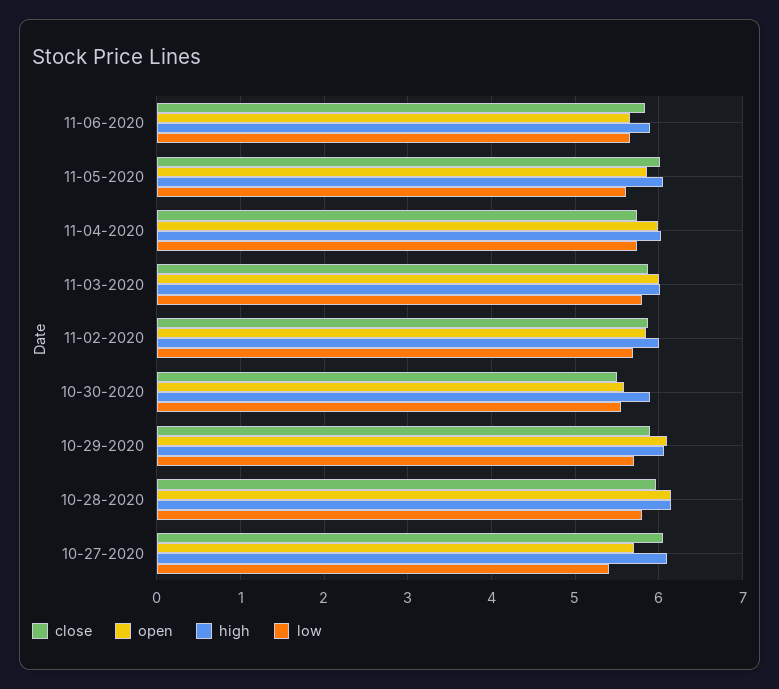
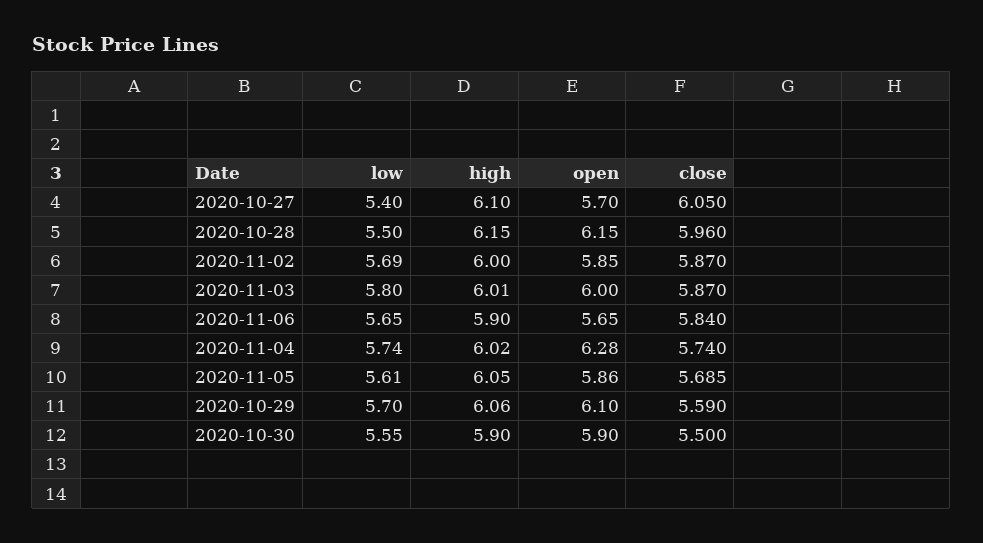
close, 11-05-2020: 6 -> 5.685
open, 11-04-2020: 6 -> 6.28
open, 10-30-2020: 5.6 -> 5.9
close, 10-29-2020: 5.9 -> 5.59
low, 10-28-2020: 5.8 -> 5.5

